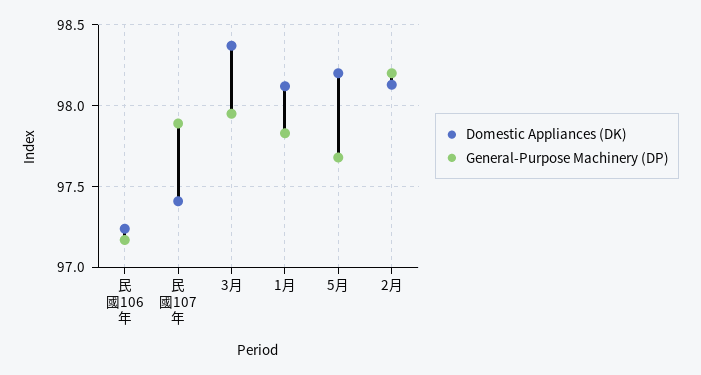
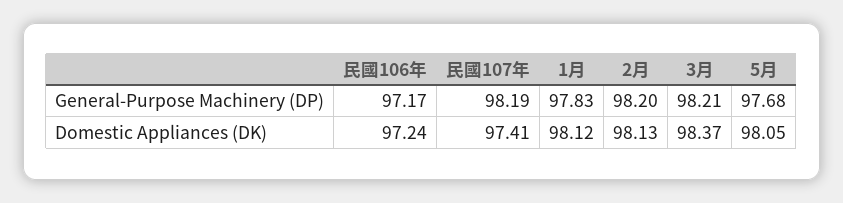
General-Purpose Machinery (DP), 民國107年: 97.9 -> 98.19
General-Purpose Machinery (DP), 3月: 97.95 -> 98.21
Domestic Appliances (DK), 5月: 98.2 -> 98.05

